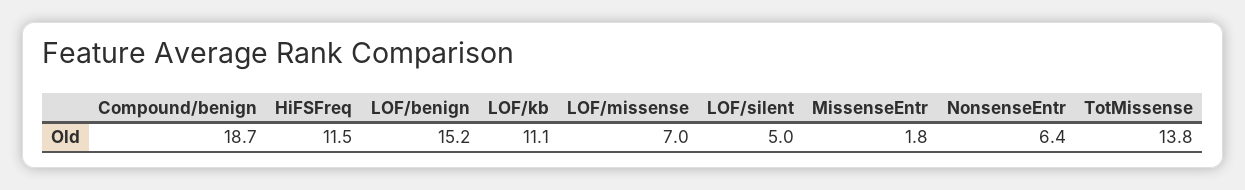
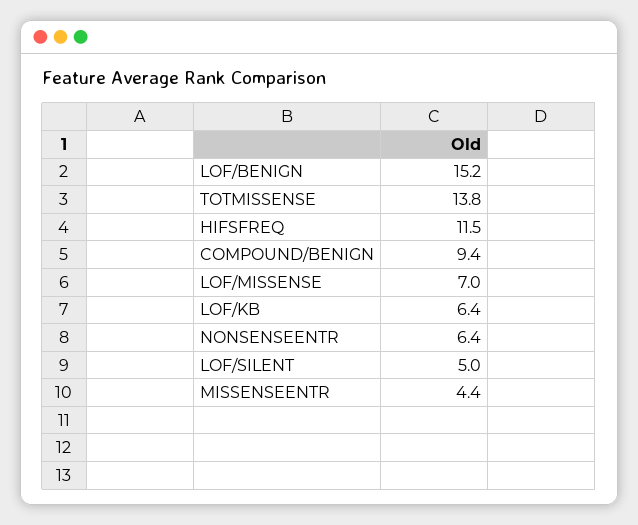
Compound/benign: 18.7 -> 9.4
LOF/kb: 11.1 -> 6.4
MissenseEntr: 1.8 -> 4.4

